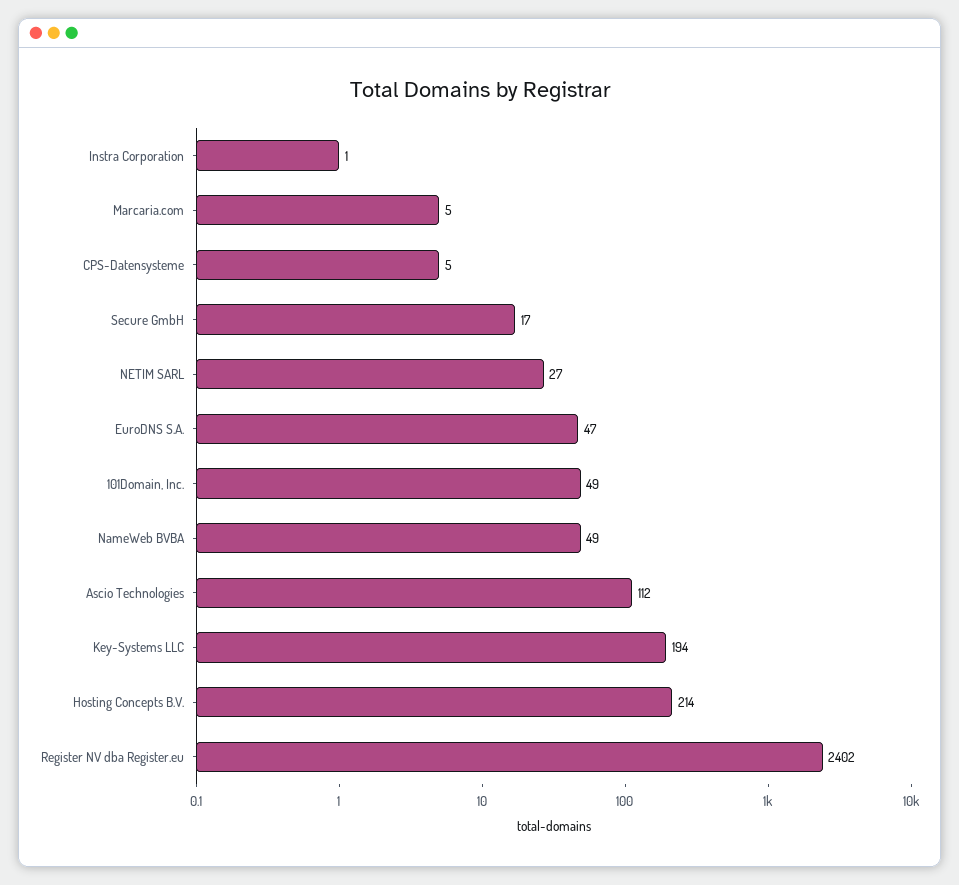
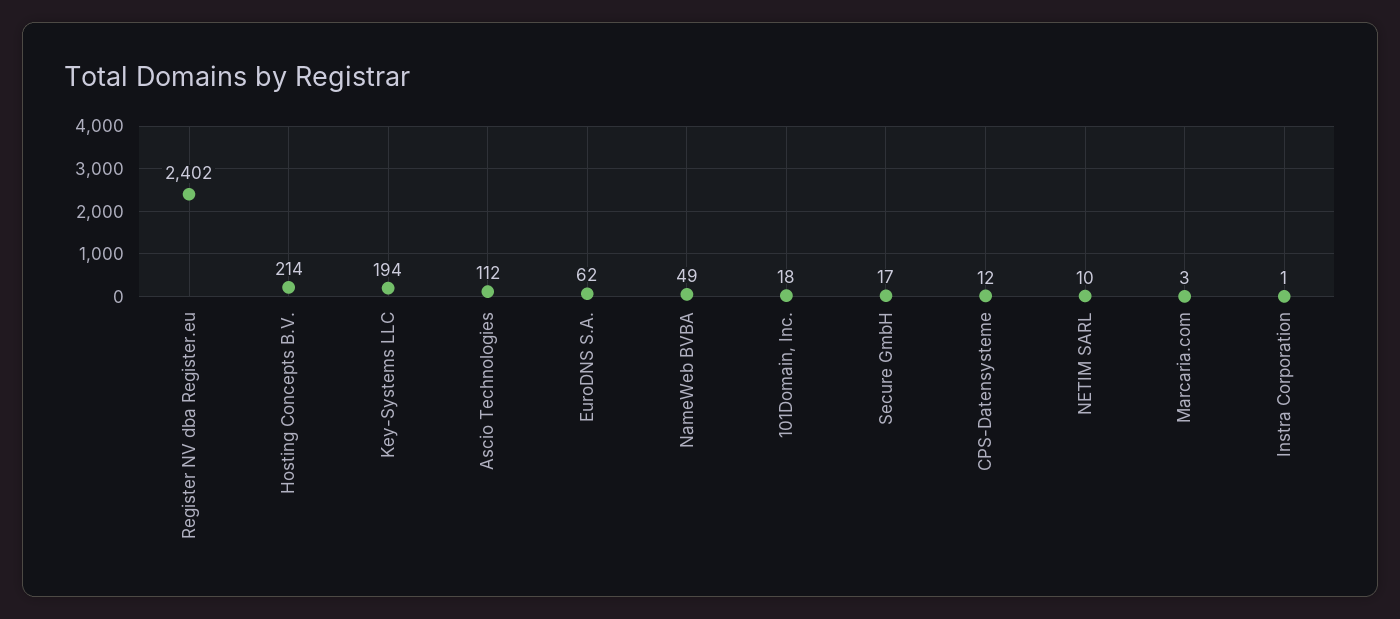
Marcaria.com: 5 -> 3
CPS-Datensysteme: 5 -> 12
NETIM SARL: 27 -> 10
EuroDNS S.A.: 47 -> 62
101Domain, Inc.: 49 -> 18

